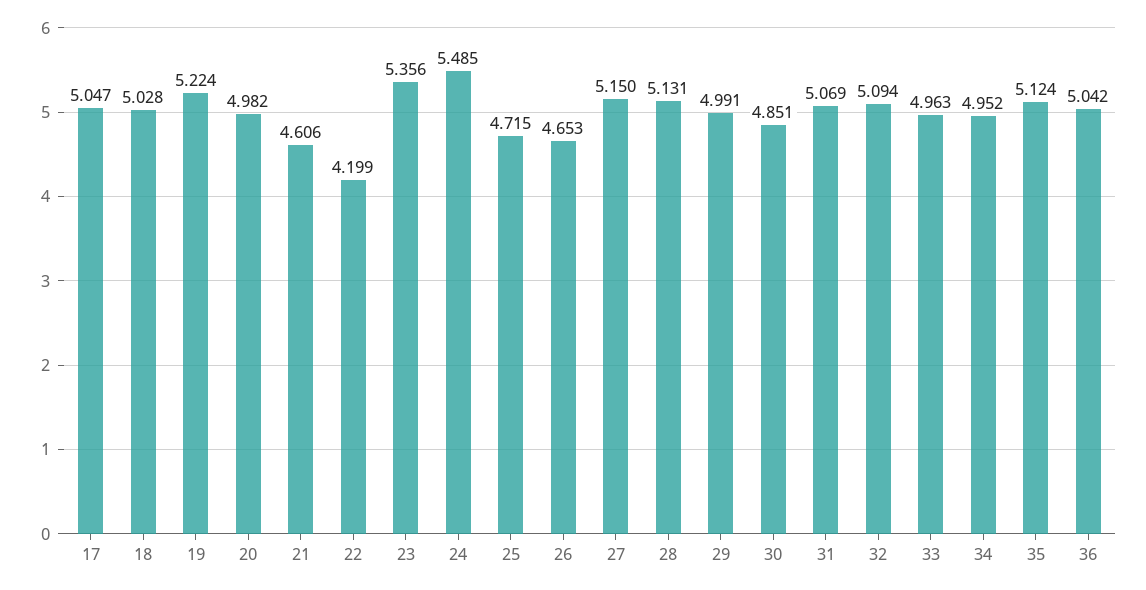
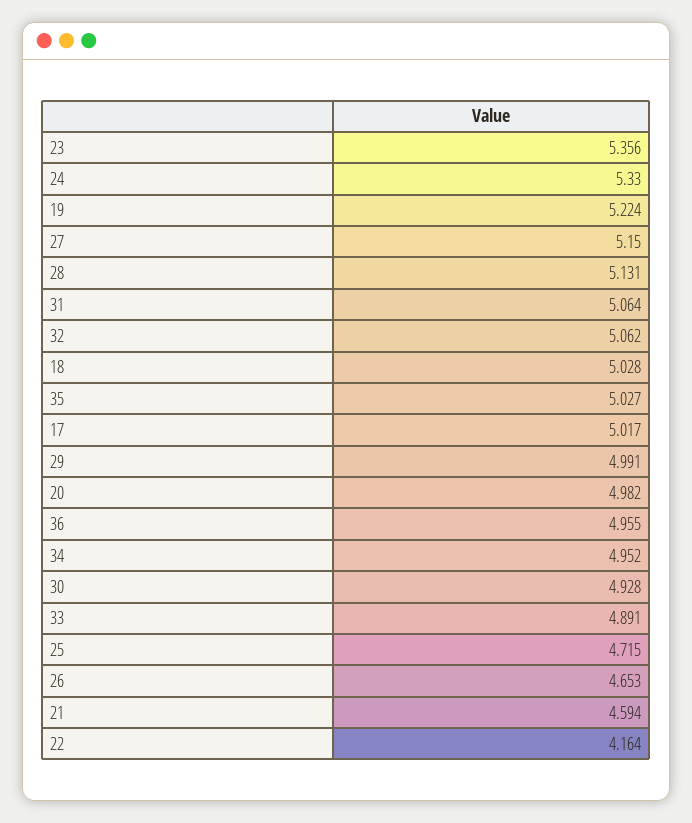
17: 5.047 -> 5.017
21: 4.606 -> 4.594
22: 4.199 -> 4.164
24: 5.485 -> 5.33
30: 4.851 -> 4.928
31: 5.069 -> 5.064
32: 5.094 -> 5.062
33: 4.963 -> 4.891
35: 5.124 -> 5.027
36: 5.042 -> 4.955

